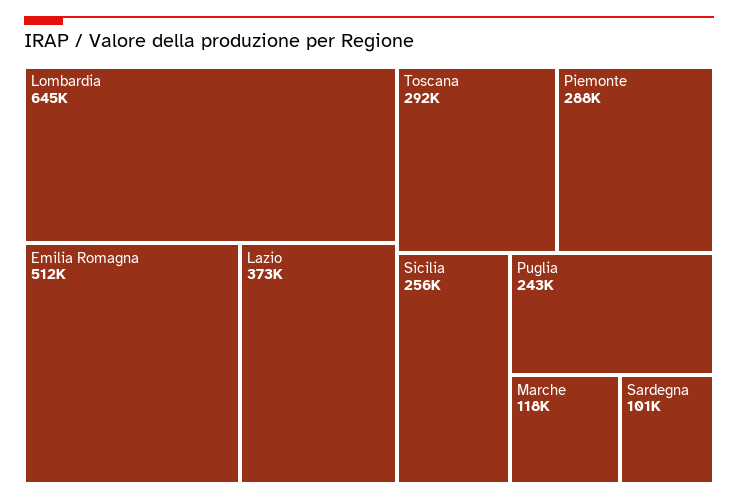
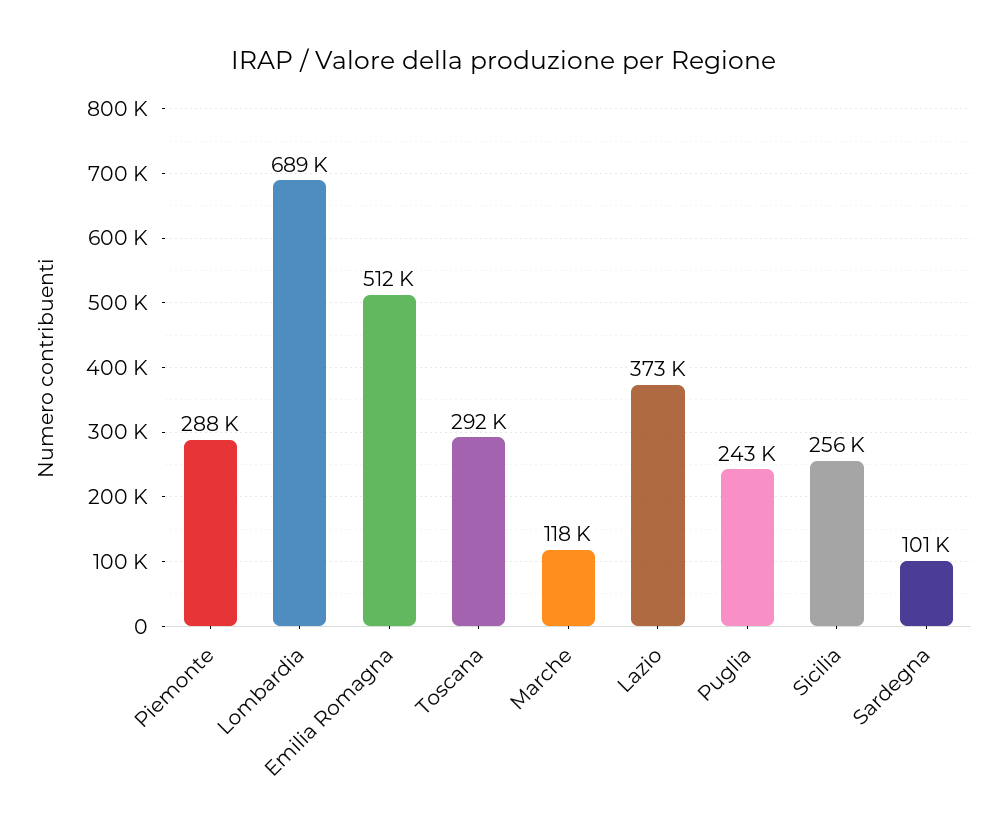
Lombardia: 645000 -> 689000

